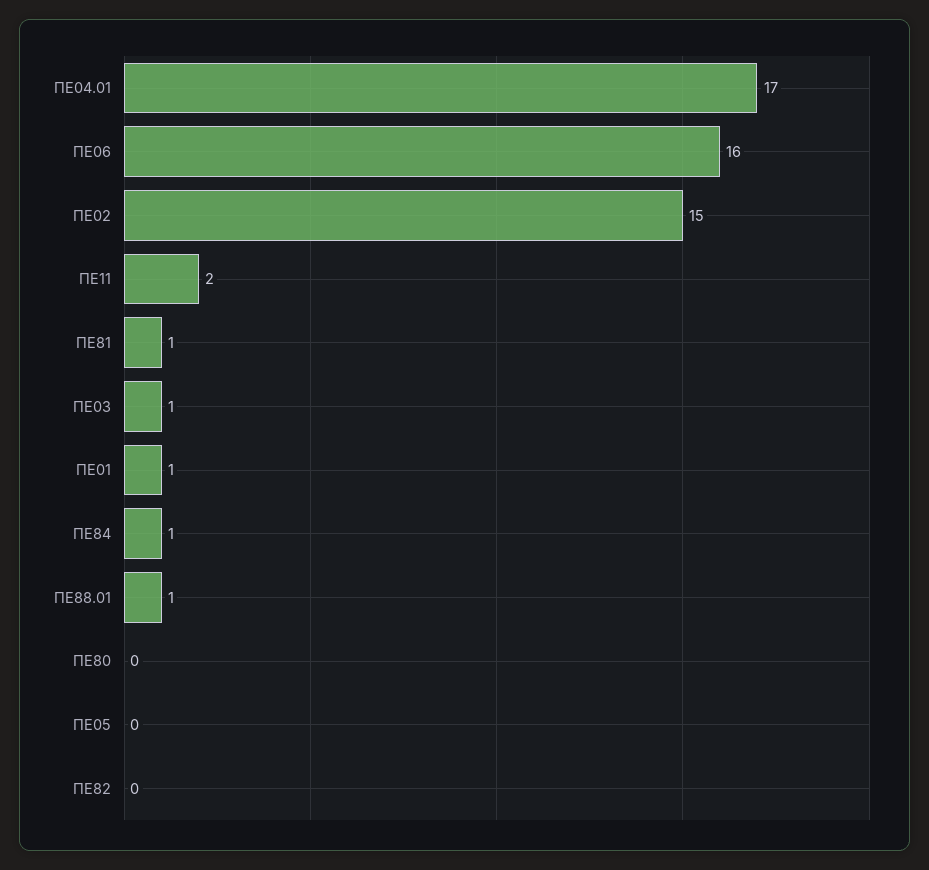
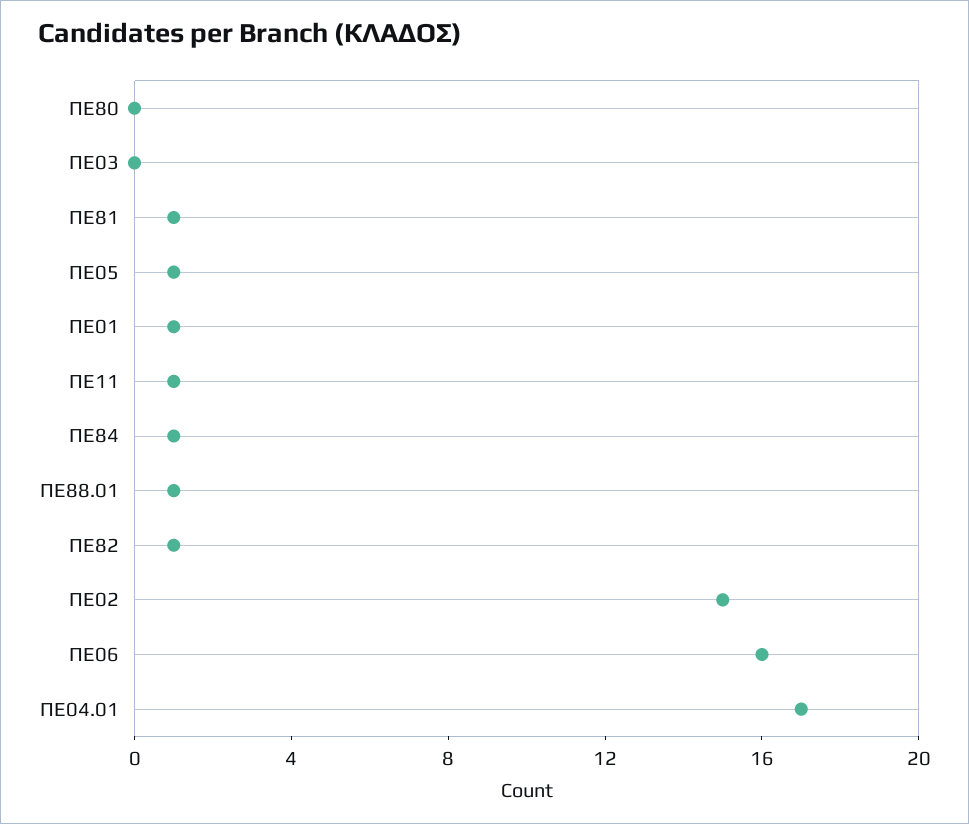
ΠΕ11: 2 -> 1
ΠΕ03: 1 -> 0
ΠΕ05: 0 -> 1
ΠΕ82: 0 -> 1

